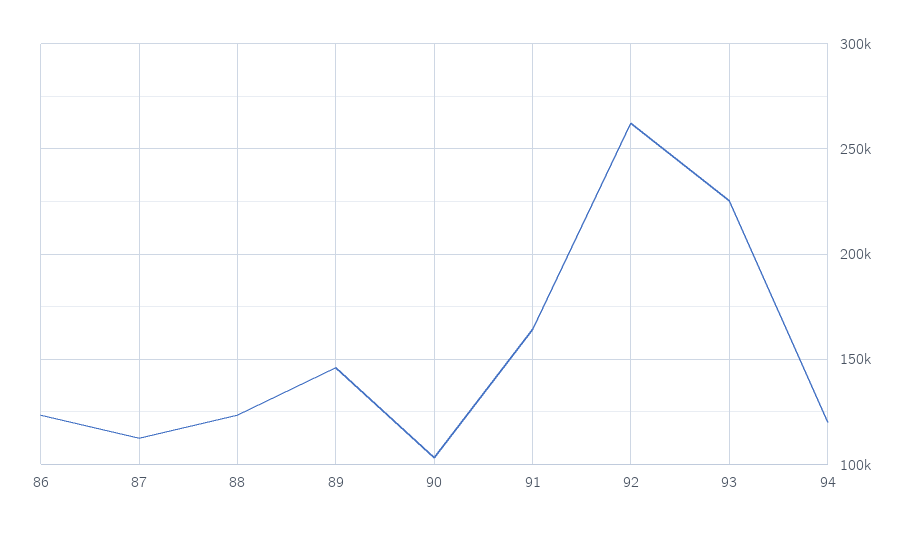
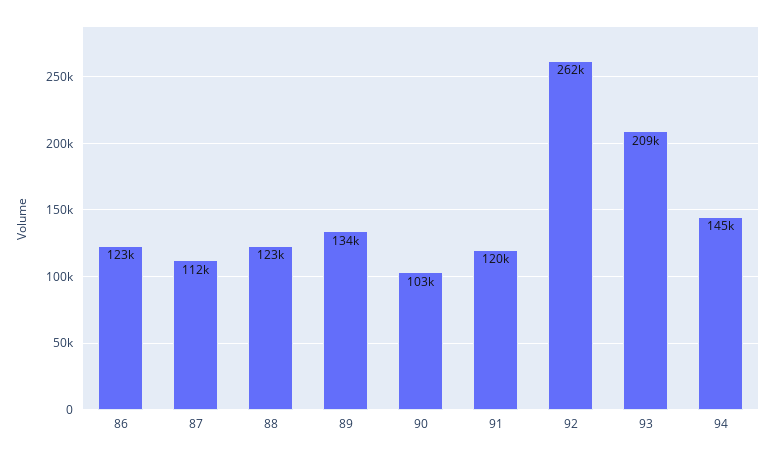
89: 145000 -> 134000
91: 165000 -> 120000
93: 225000 -> 209000
94: 120000 -> 145000

